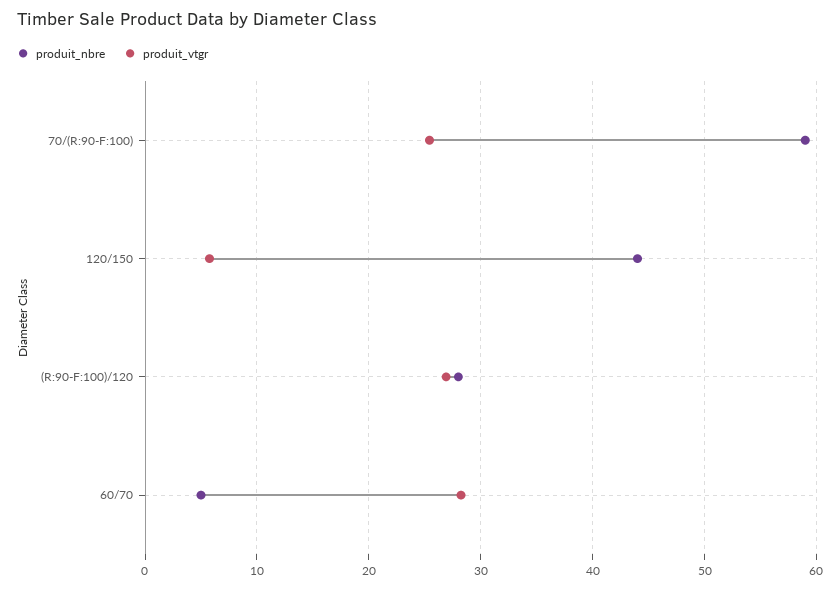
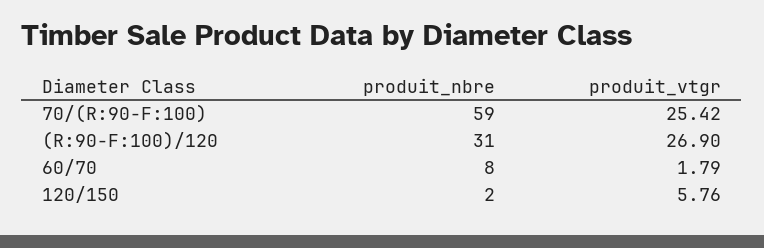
produit_nbre, 120/150: 44 -> 2
produit_nbre, (R:90-F:100)/120: 28 -> 31
produit_nbre, 60/70: 5 -> 8
produit_vtgr, 60/70: 28 -> 1.79

